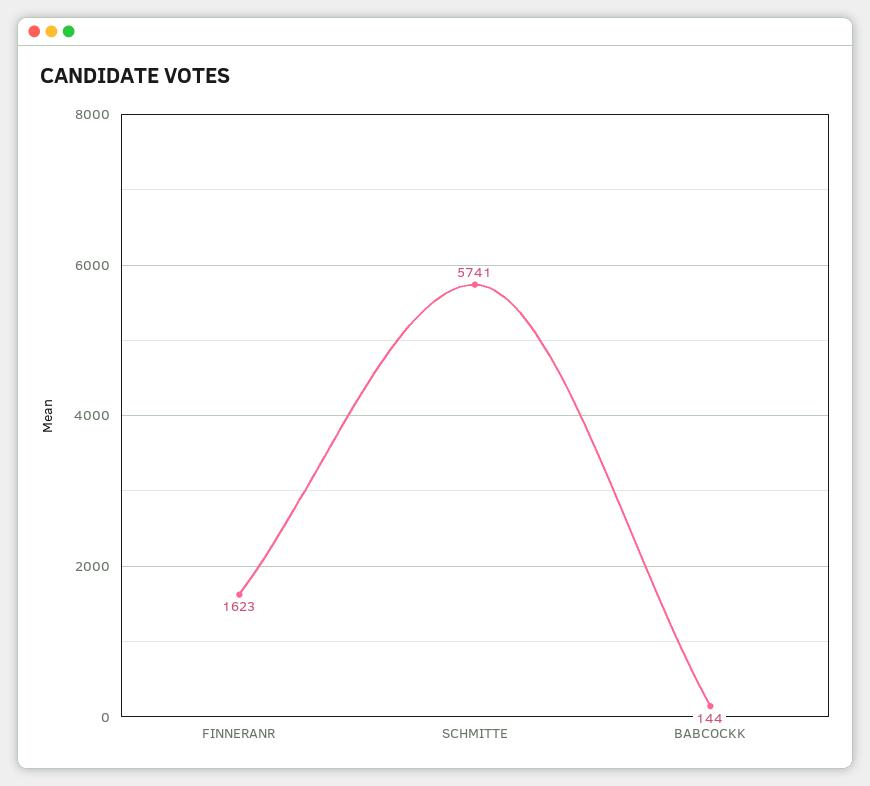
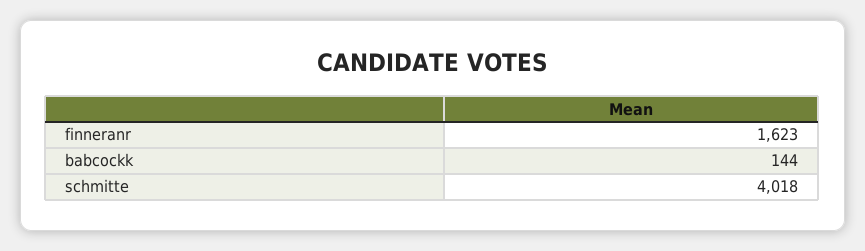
SCHMITTE: 5741 -> 4018

